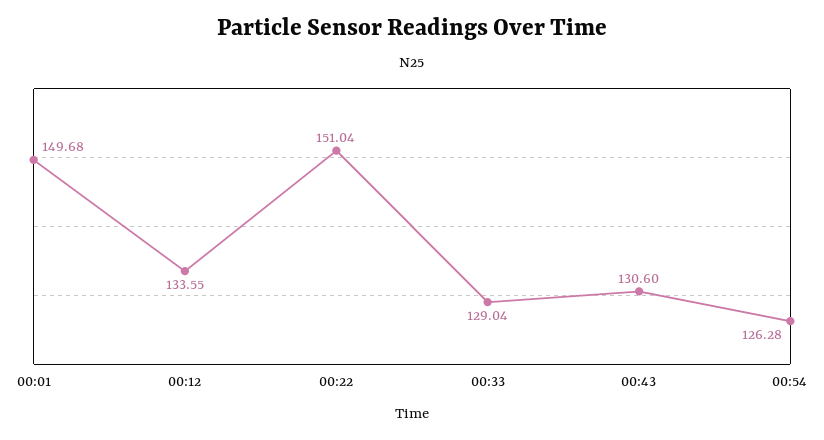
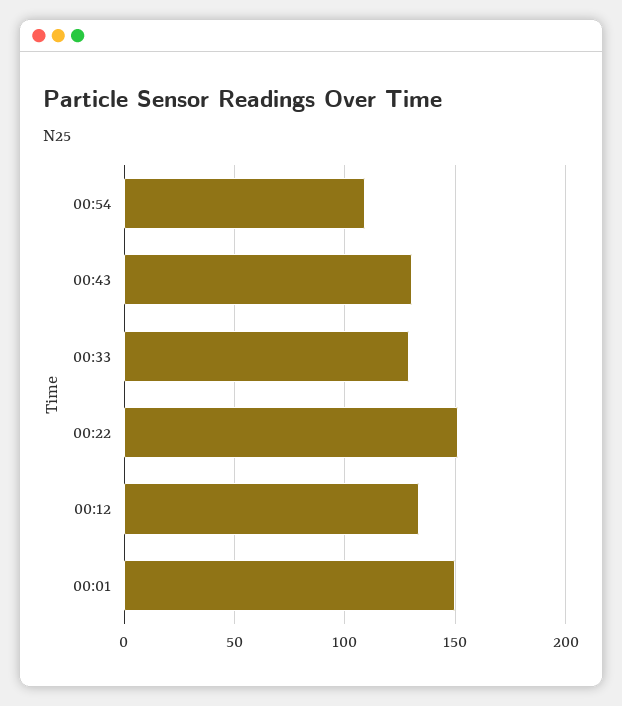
00:54: 126.28 -> 110

